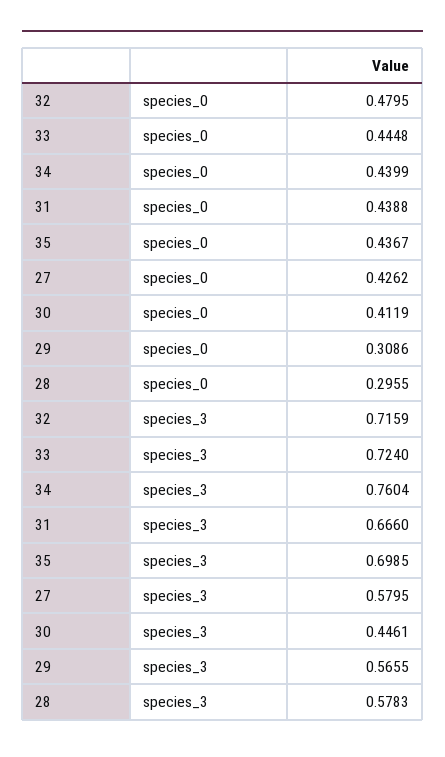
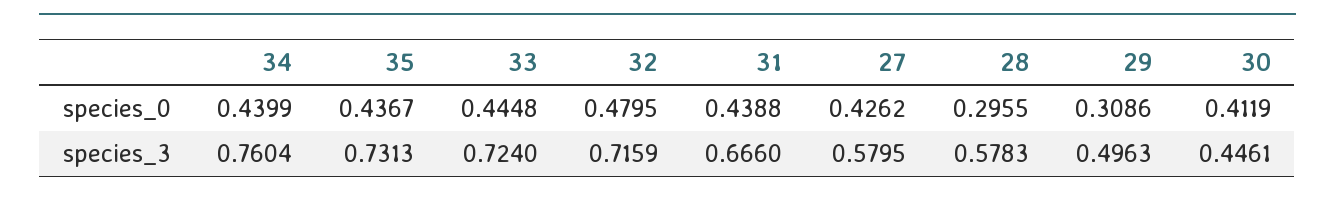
35, species_3: 0.6985 -> 0.7313
29, species_3: 0.5655 -> 0.4963

